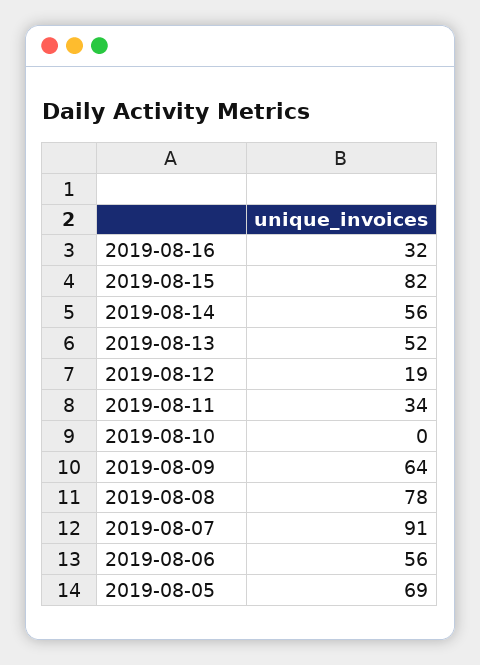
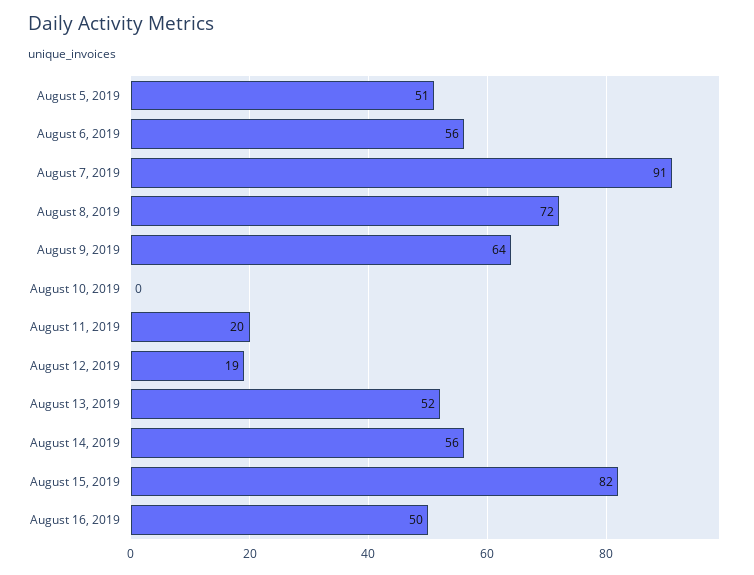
2019-08-16: 32 -> 50
2019-08-11: 34 -> 20
2019-08-08: 78 -> 72
2019-08-05: 69 -> 51

